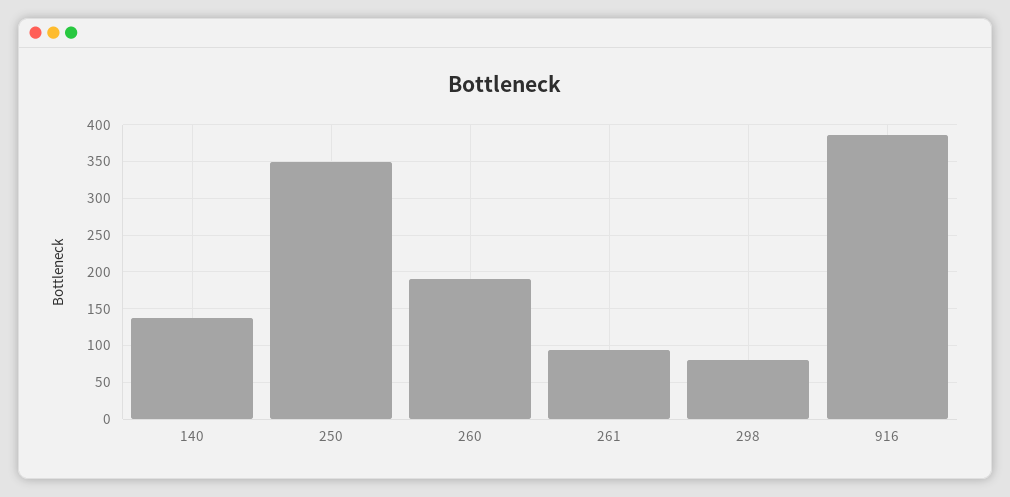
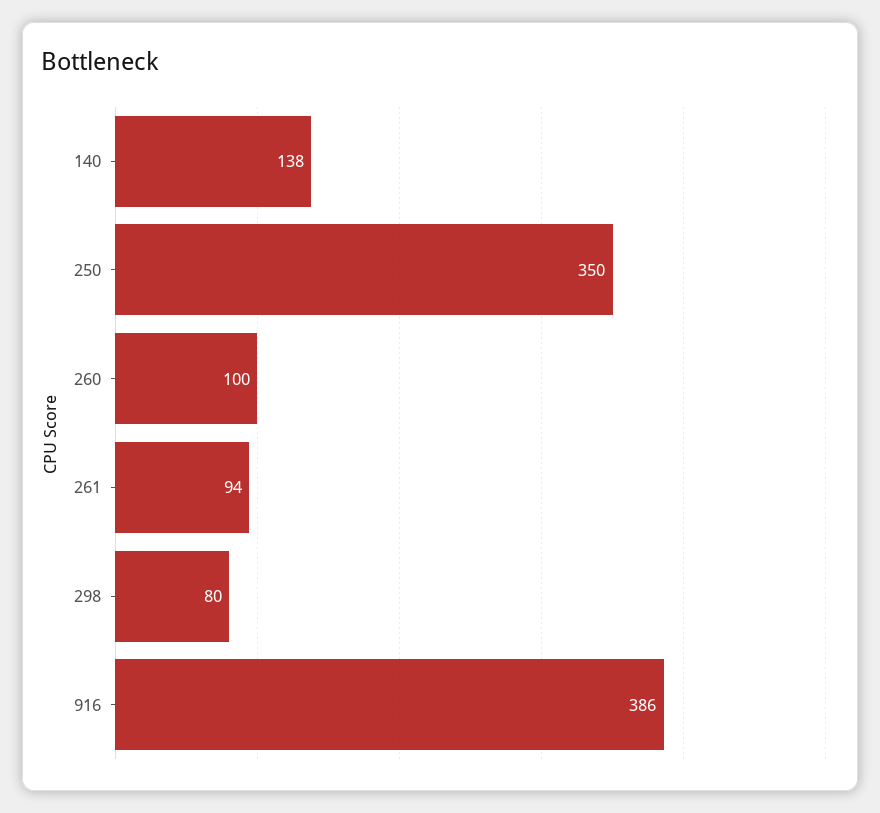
260: 190 -> 100

